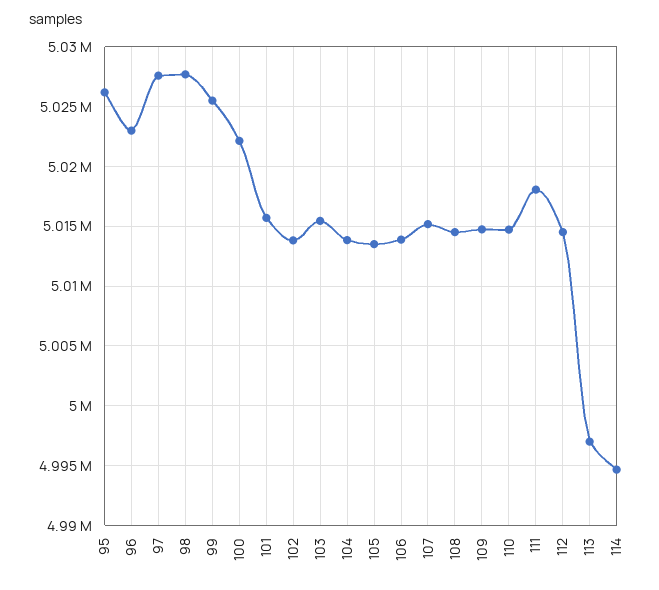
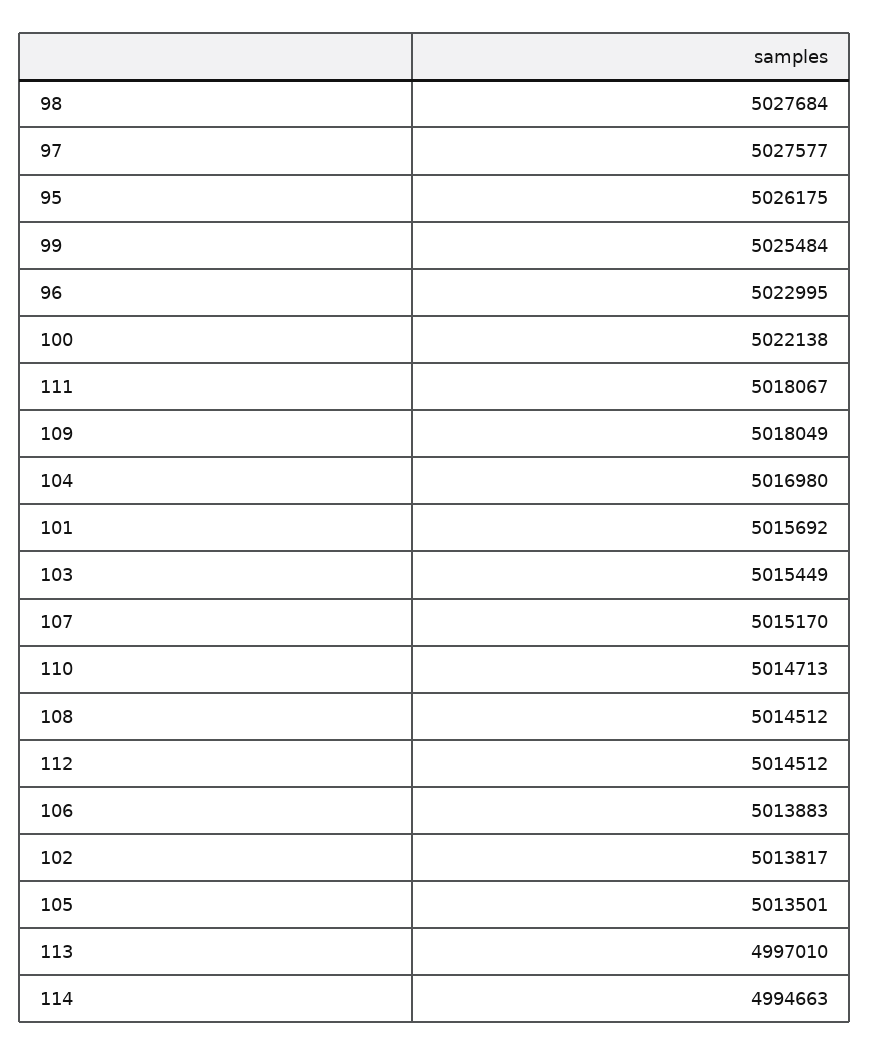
104: 5014000 -> 5016980
109: 5015000 -> 5018049

